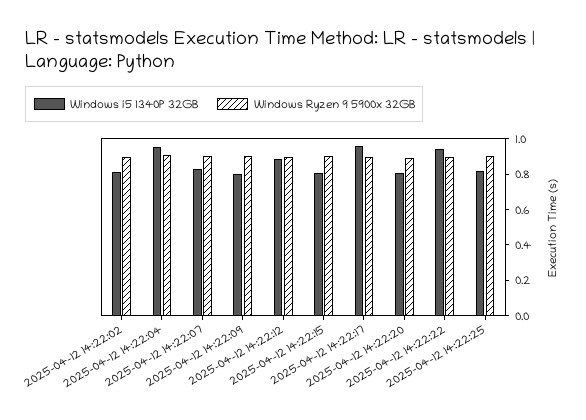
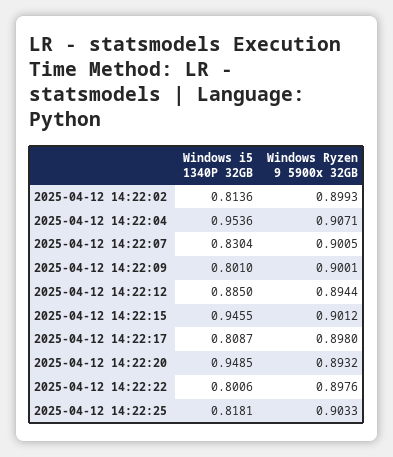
Windows i5 1340P 32GB, 2025-04-12 14:22:15: 0.8 -> 0.9455
Windows i5 1340P 32GB, 2025-04-12 14:22:17: 0.95 -> 0.8087
Windows i5 1340P 32GB, 2025-04-12 14:22:20: 0.8 -> 0.9485
Windows i5 1340P 32GB, 2025-04-12 14:22:22: 0.95 -> 0.8006

